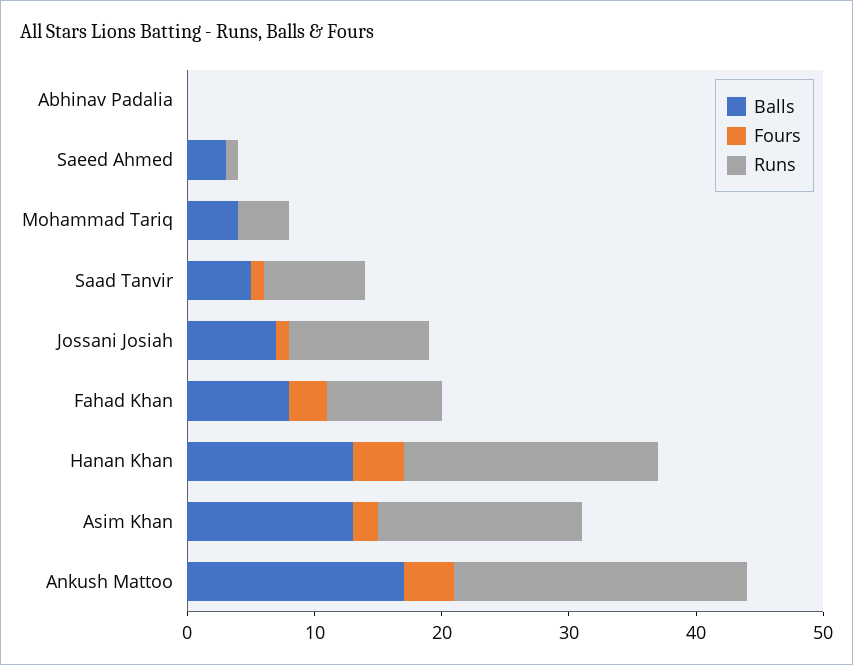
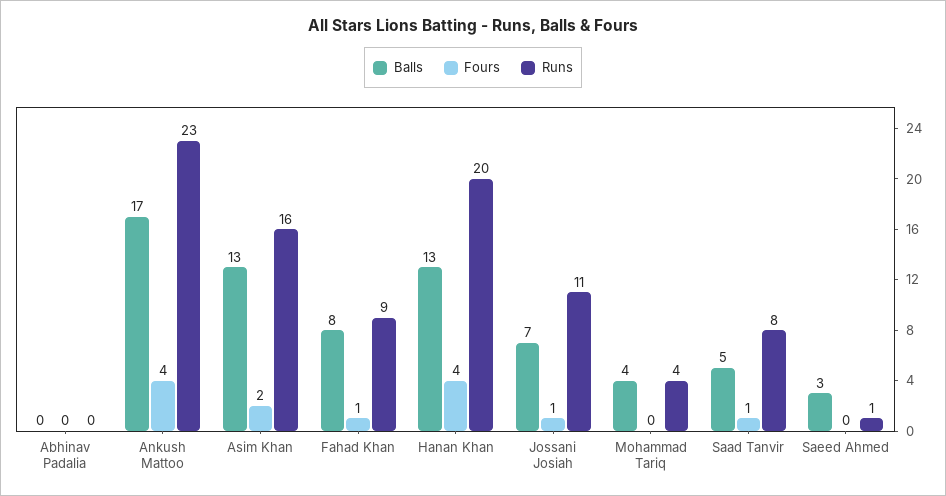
Fours, Fahad Khan: 3 -> 1

